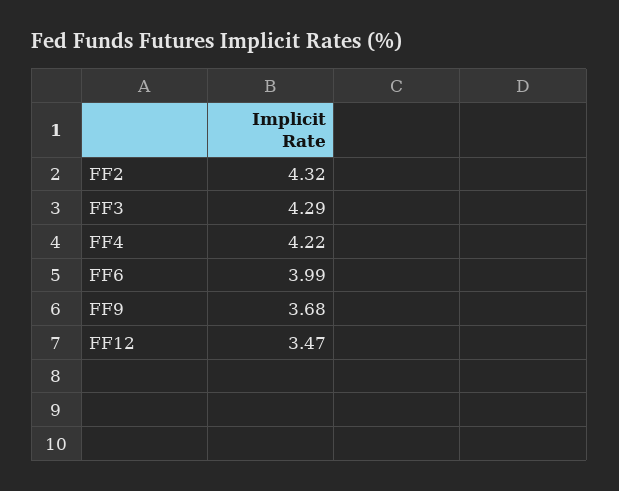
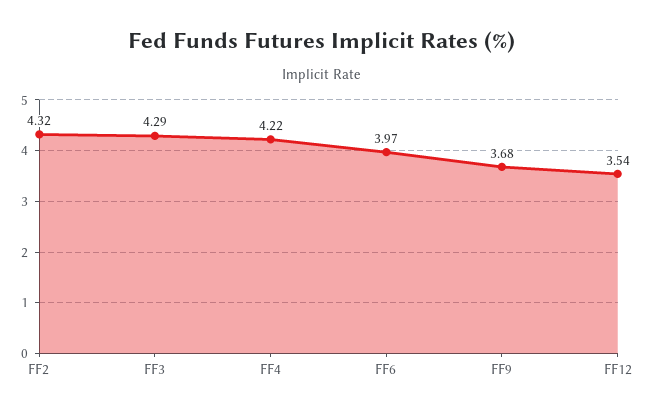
FF6: 3.99 -> 3.97
FF12: 3.47 -> 3.54

